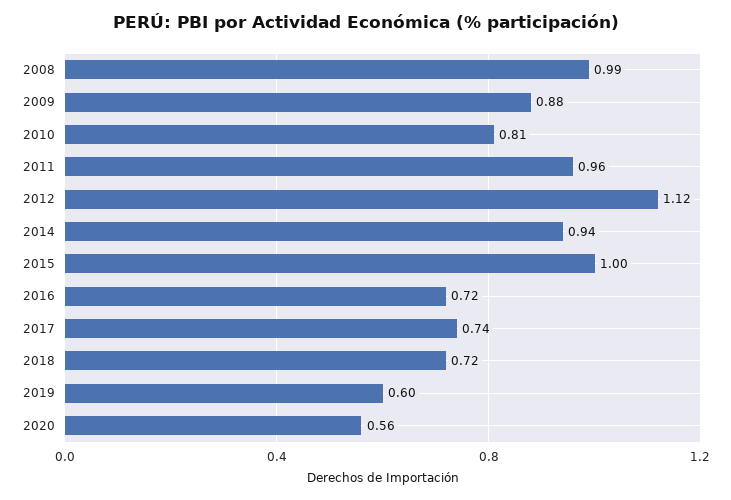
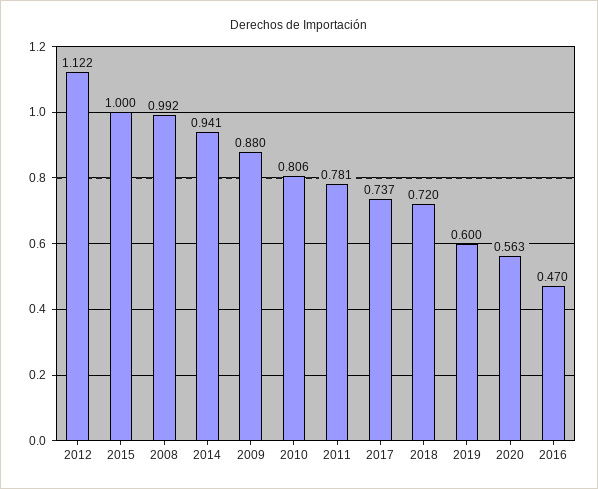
2011: 0.96 -> 0.781
2016: 0.72 -> 0.47

